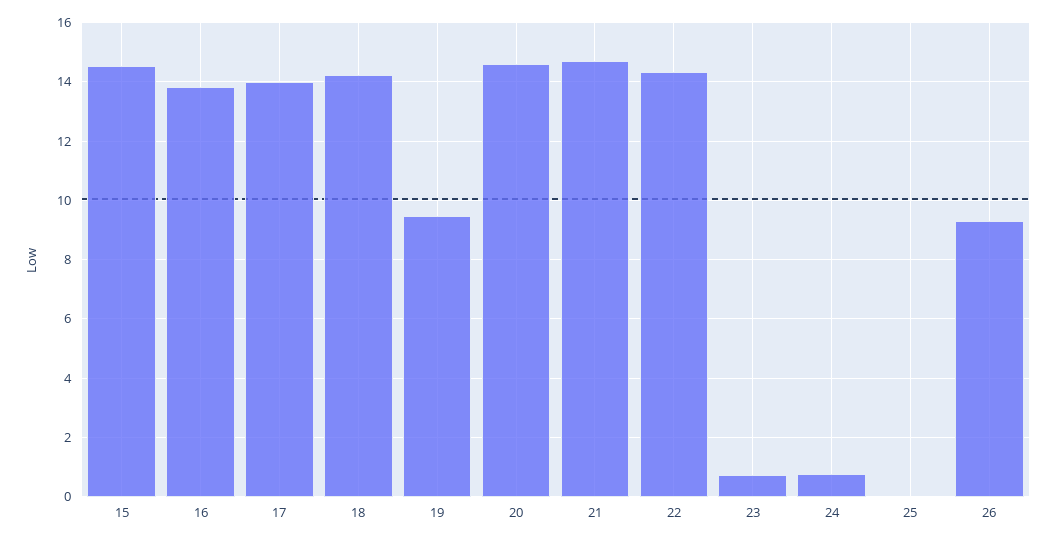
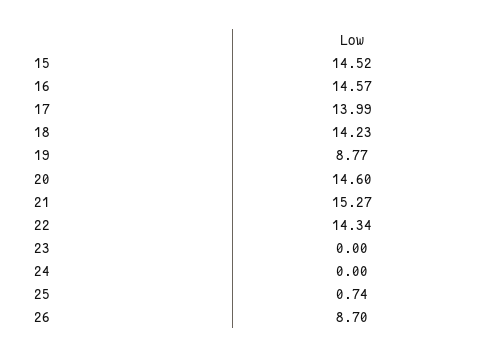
16: 13.75 -> 14.57
19: 9.5 -> 8.77
21: 14.75 -> 15.27
23: 0.75 -> 0
24: 0.75 -> 0
25: 0 -> 0.74
26: 9.25 -> 8.7

